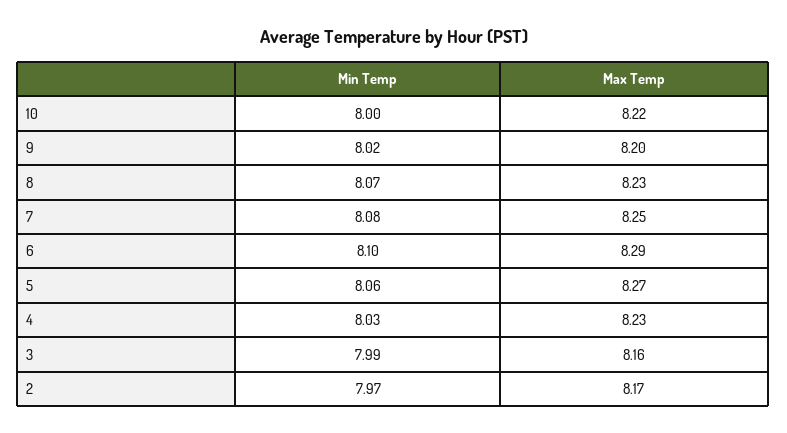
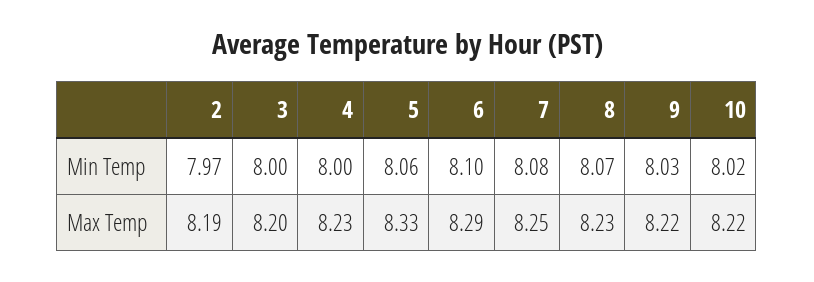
Min Temp, 10: 8 -> 8.02
Min Temp, 9: 8.02 -> 8.03
Max Temp, 9: 8.2 -> 8.22
Max Temp, 5: 8.27 -> 8.33
Min Temp, 4: 8.03 -> 8
Min Temp, 3: 7.99 -> 8
Max Temp, 3: 8.16 -> 8.2
Max Temp, 2: 8.17 -> 8.19

